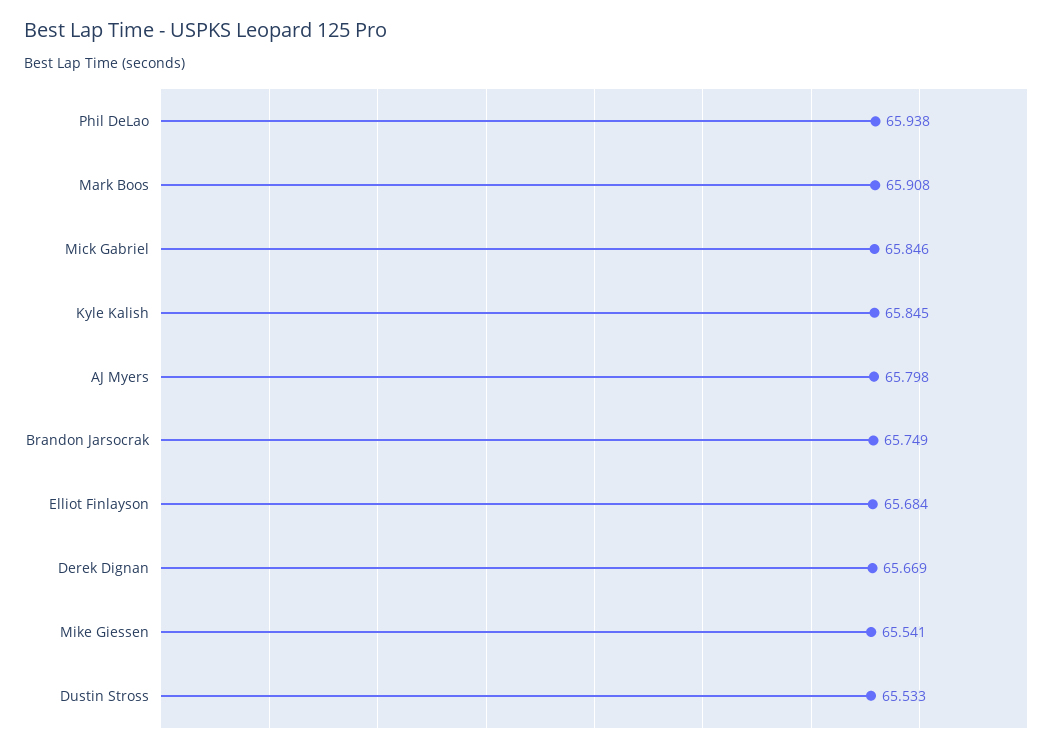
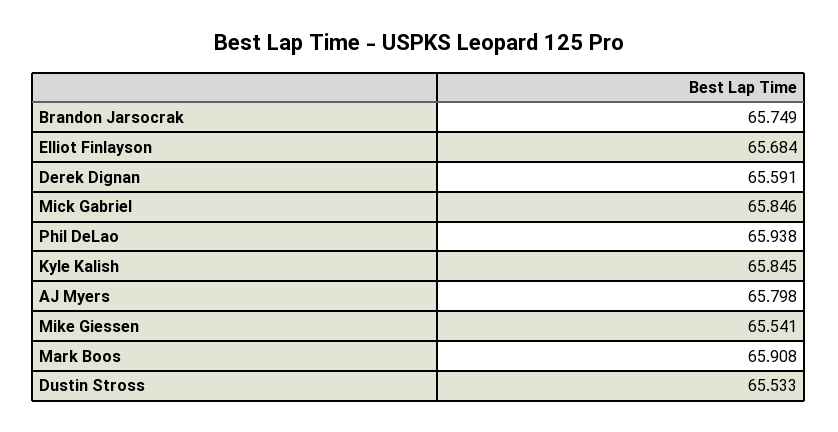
Derek Dignan: 65.669 -> 65.591

